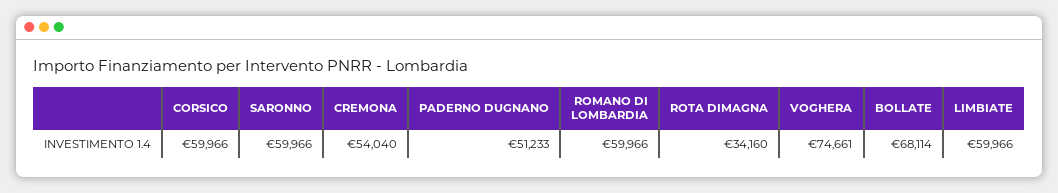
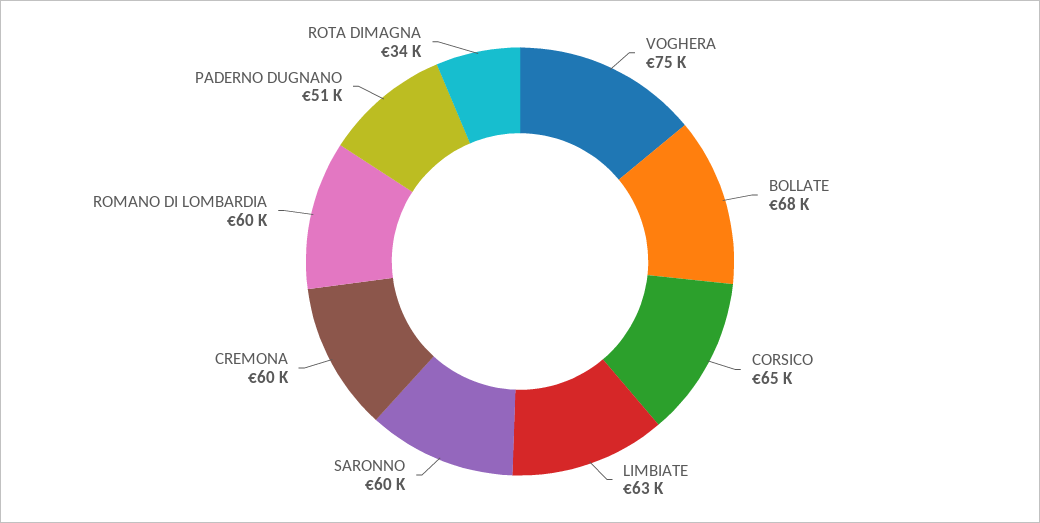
CORSICO: 59966 -> 65000
CREMONA: 54040 -> 60000
LIMBIATE: 59966 -> 63000

